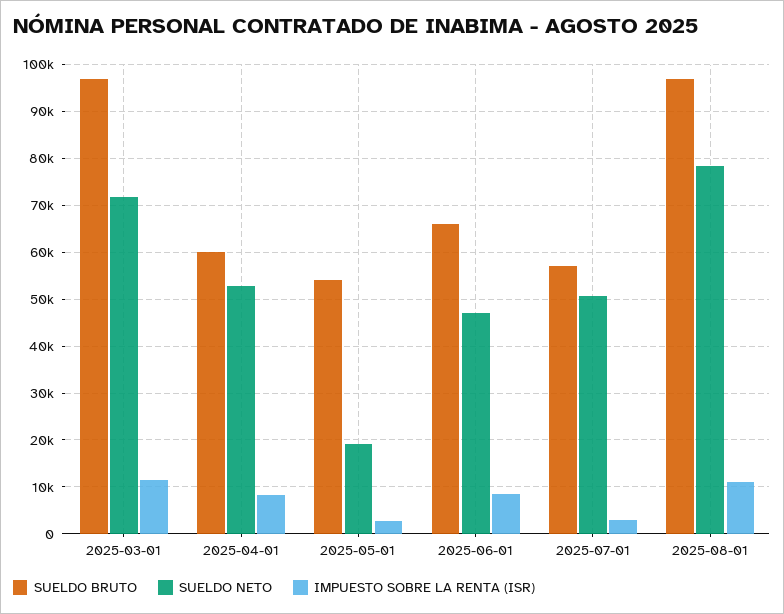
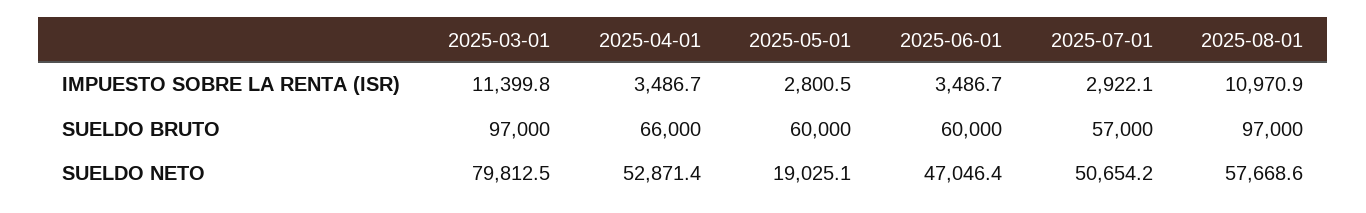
SUELDO NETO, 2025-03-01: 72000 -> 79812.5
SUELDO BRUTO, 2025-04-01: 60000 -> 66000
IMPUESTO SOBRE LA RENTA (ISR), 2025-04-01: 8000 -> 3486.7
SUELDO BRUTO, 2025-05-01: 54000 -> 60000
SUELDO BRUTO, 2025-06-01: 66000 -> 60000
IMPUESTO SOBRE LA RENTA (ISR), 2025-06-01: 8000 -> 3486.7
SUELDO NETO, 2025-08-01: 78000 -> 57668.6

